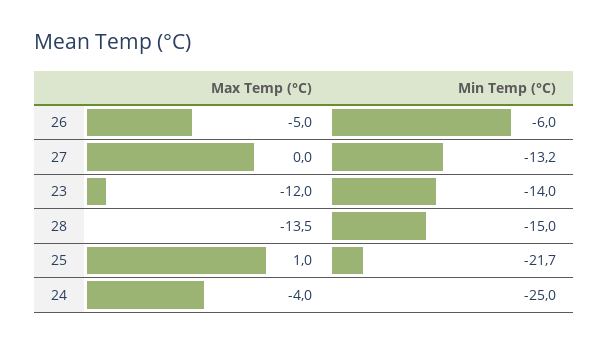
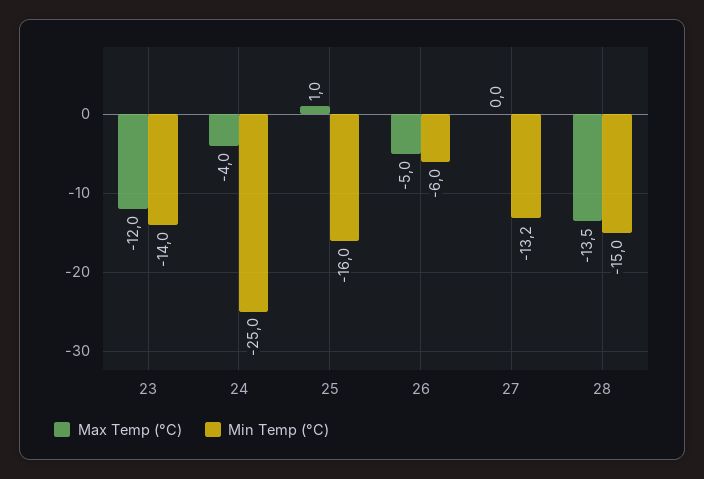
Min Temp (°C), 25: -21.7 -> -16

